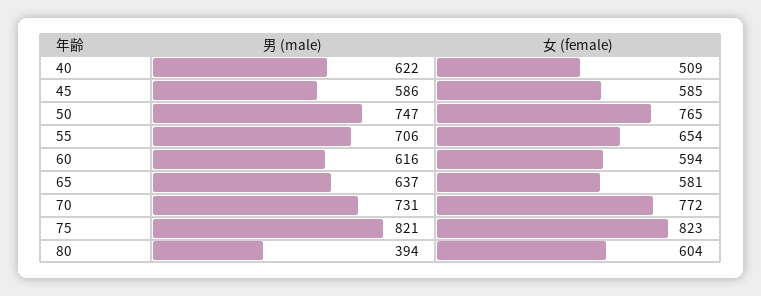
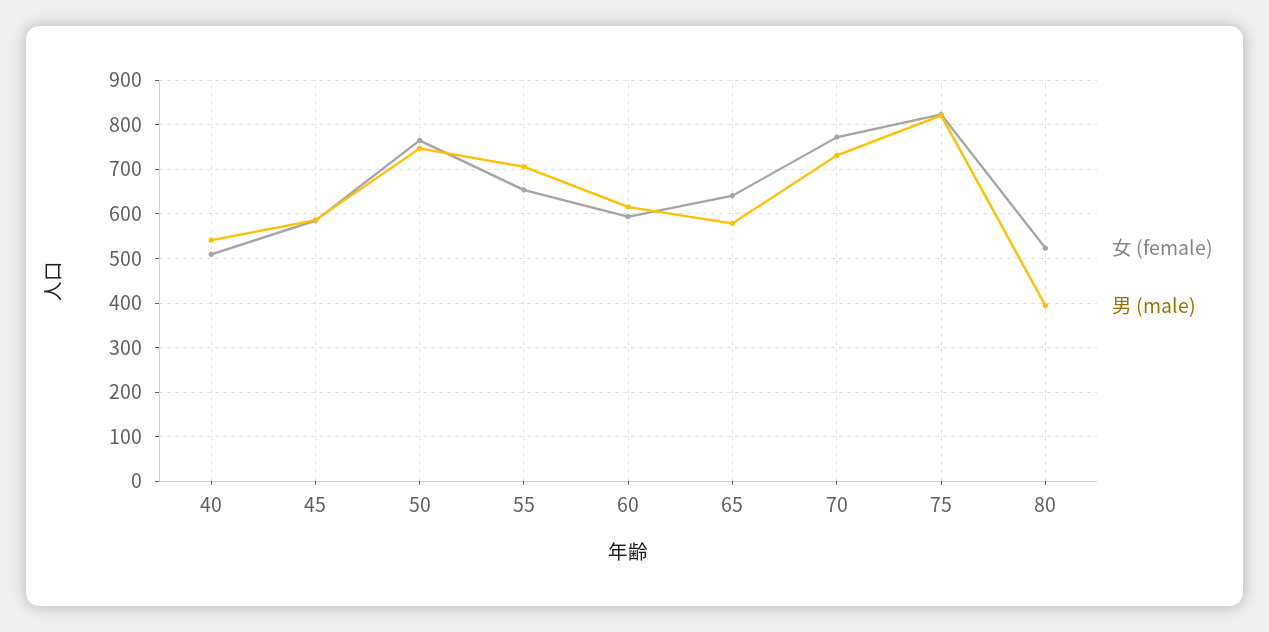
男 (male), 40: 622 -> 540
男 (male), 65: 637 -> 580
女 (female), 65: 581 -> 640
女 (female), 80: 604 -> 520

